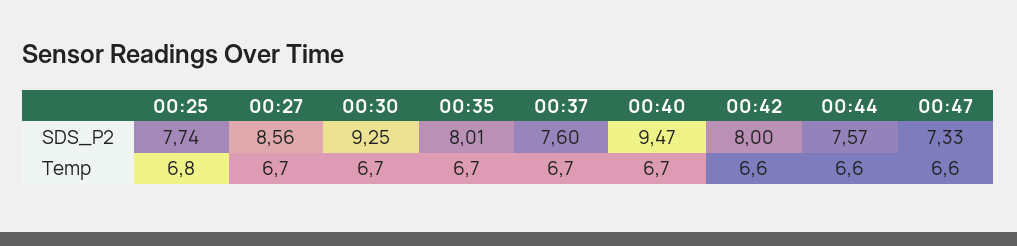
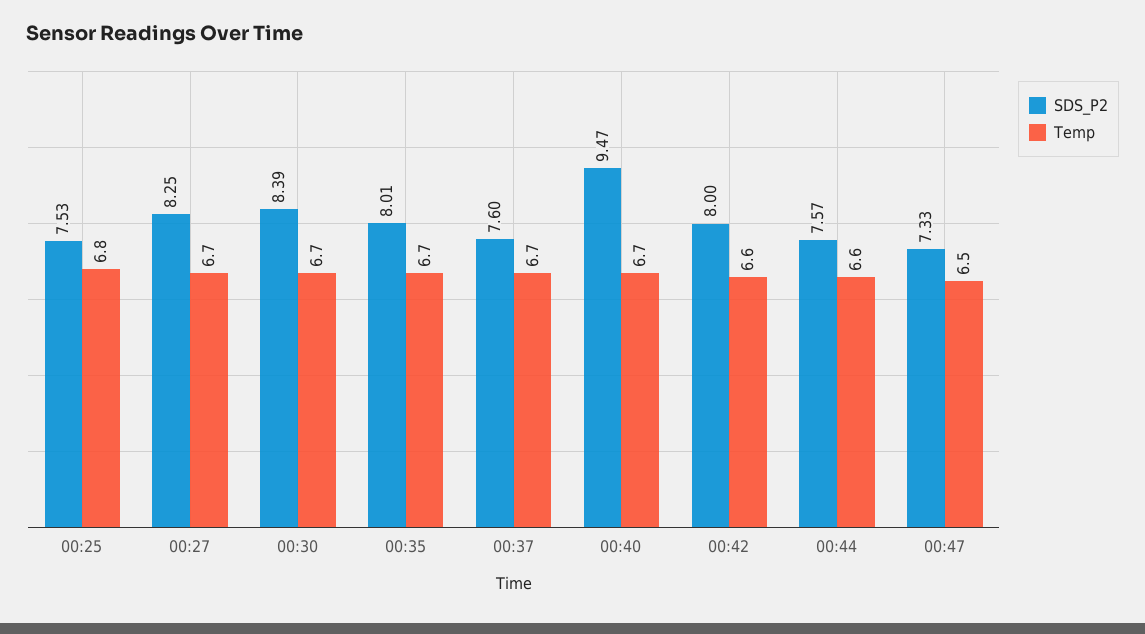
SDS_P2, 00:25: 7.74 -> 7.53
SDS_P2, 00:27: 8.56 -> 8.25
SDS_P2, 00:30: 9.25 -> 8.39
Temp, 00:47: 6.6 -> 6.5

